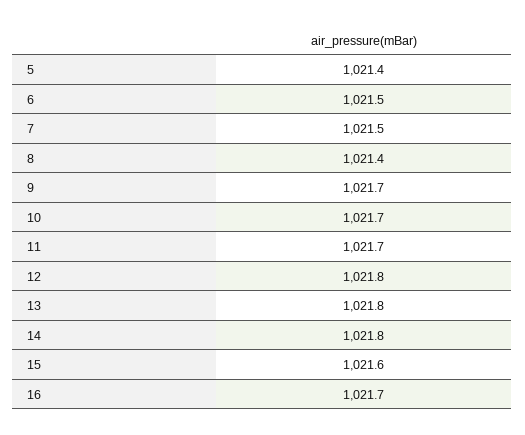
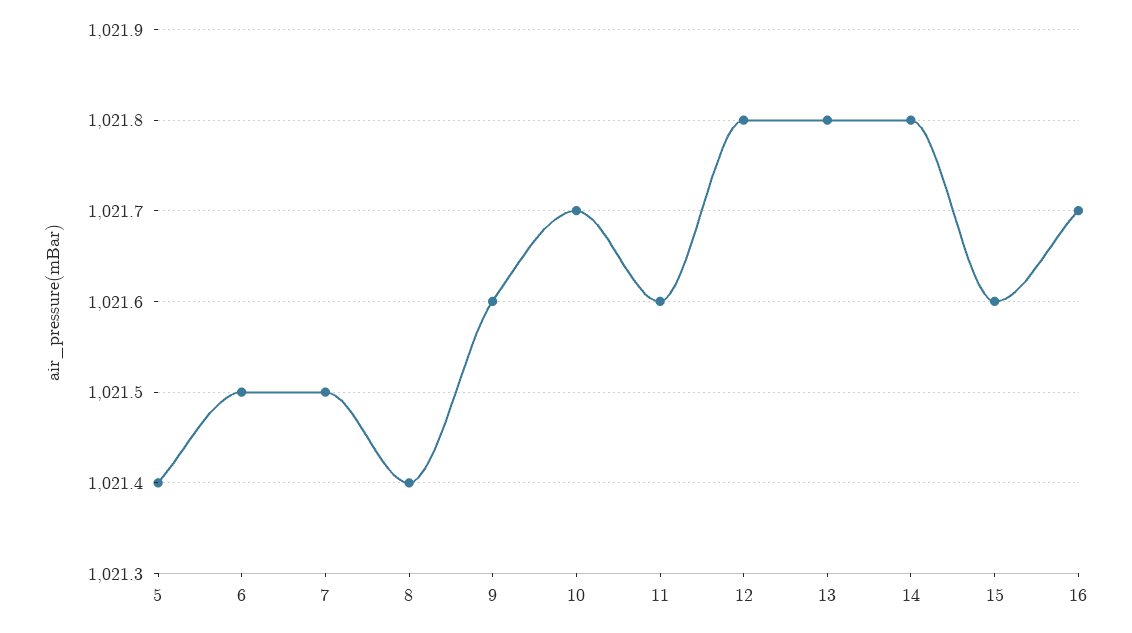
9: 1021.7 -> 1021.6
11: 1021.7 -> 1021.6

